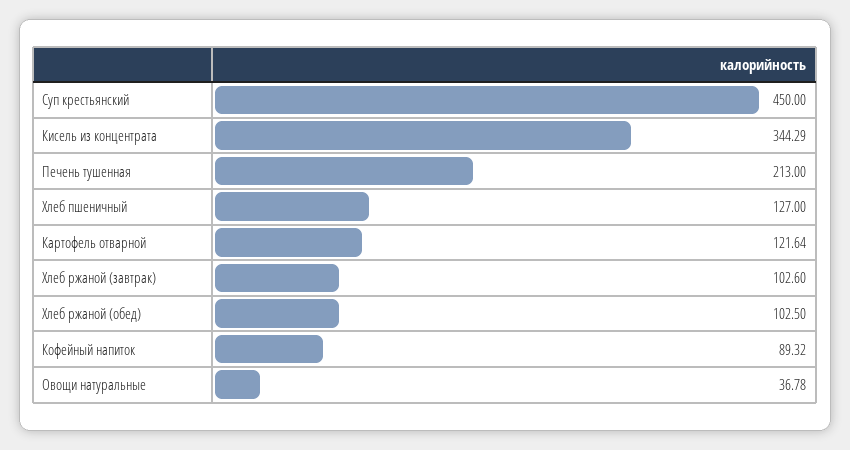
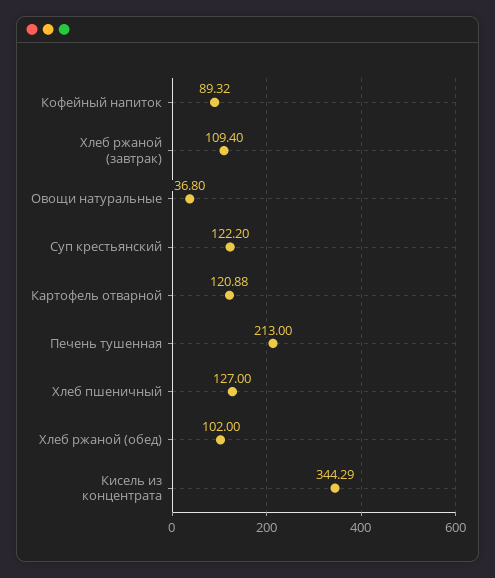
Суп крестьянский: 450 -> 122.2
Картофель отварной: 121.64 -> 120.88
Хлеб ржаной (завтрак): 102.6 -> 109.4
Хлеб ржаной (обед): 102.5 -> 102
Овощи натуральные: 36.78 -> 36.8

